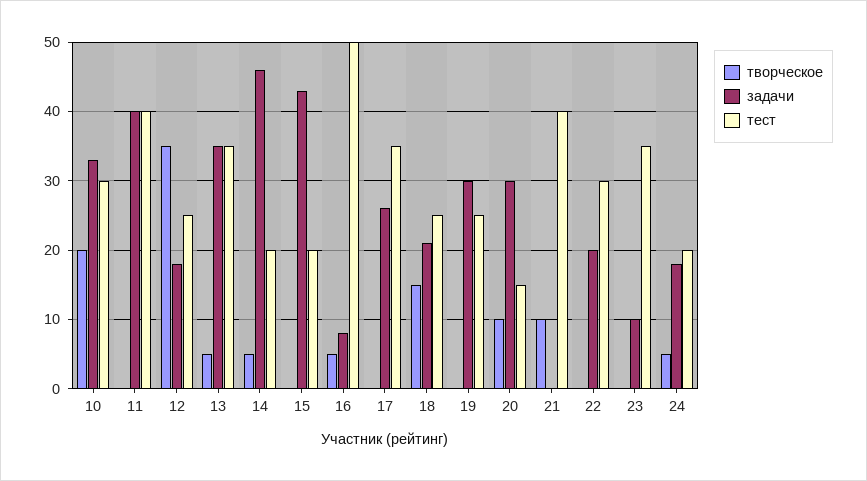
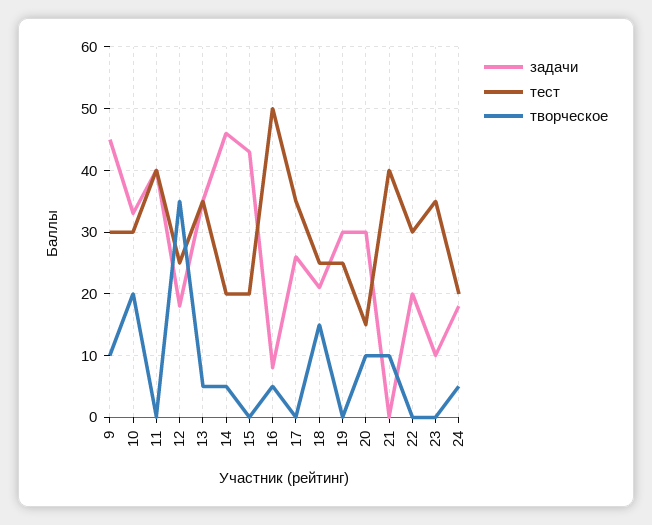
задачи, 9: none -> 45
тест, 9: none -> 30
творческое, 9: none -> 10

